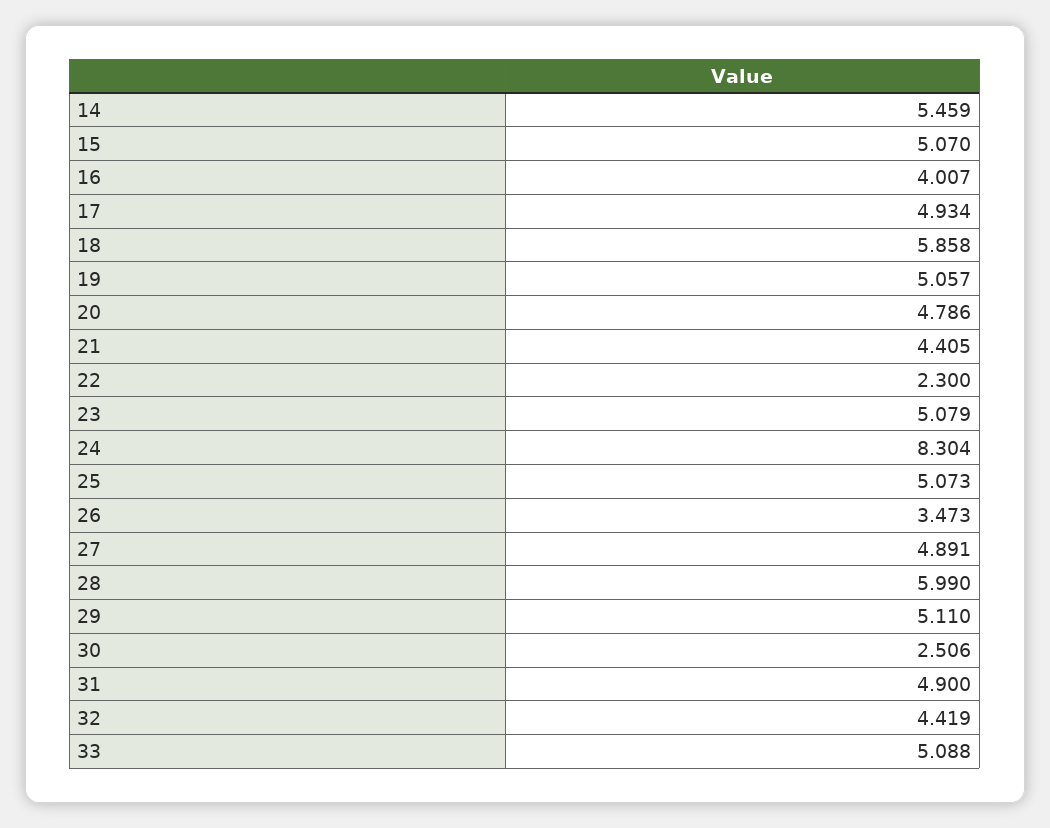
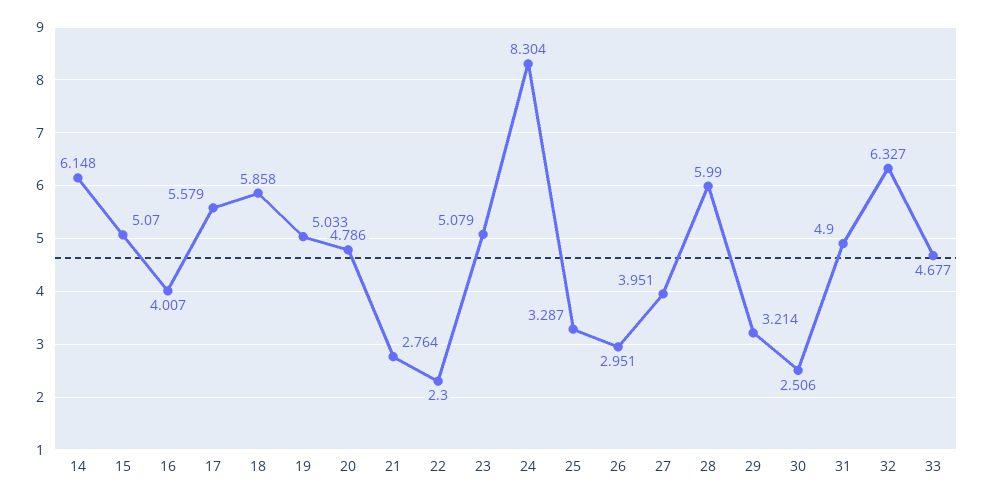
14: 5.459 -> 6.148
17: 4.934 -> 5.579
19: 5.057 -> 5.033
21: 4.405 -> 2.764
25: 5.073 -> 3.287
26: 3.473 -> 2.951
27: 4.891 -> 3.951
29: 5.11 -> 3.214
32: 4.419 -> 6.327
33: 5.088 -> 4.677

